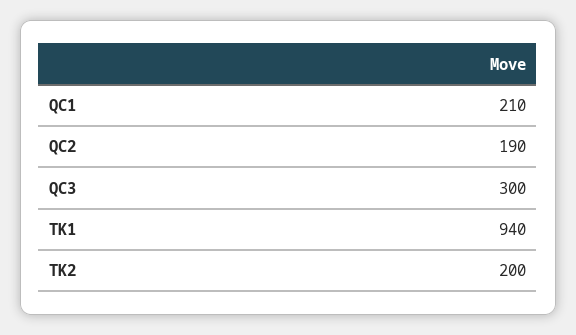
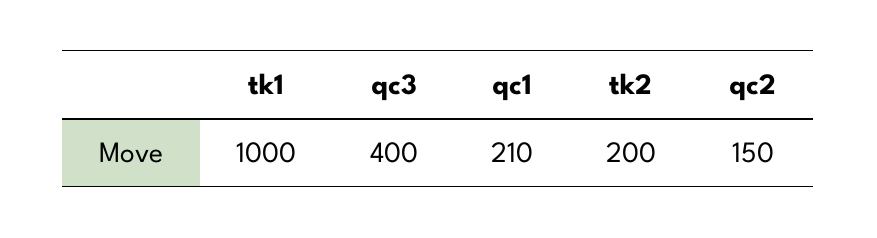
QC2: 190 -> 150
QC3: 300 -> 400
TK1: 940 -> 1000

